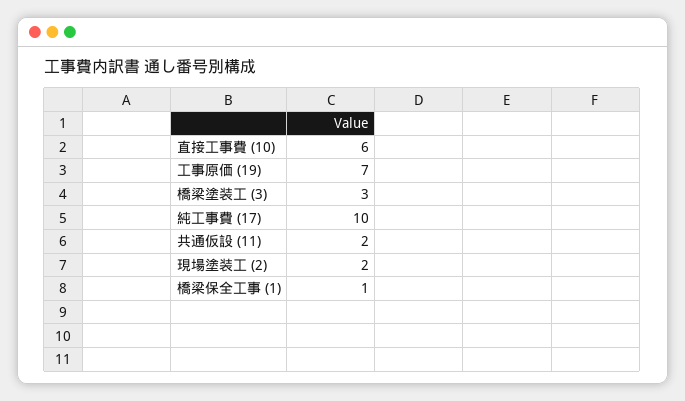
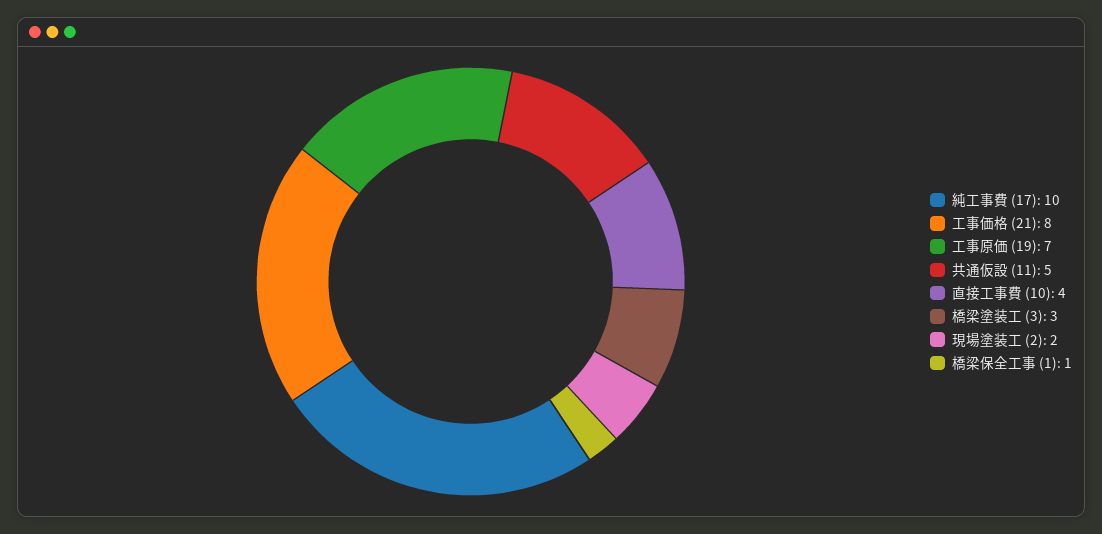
直接工事費 (10): 6 -> 4
共通仮設 (11): 2 -> 5
工事価格 (21): none -> 8

